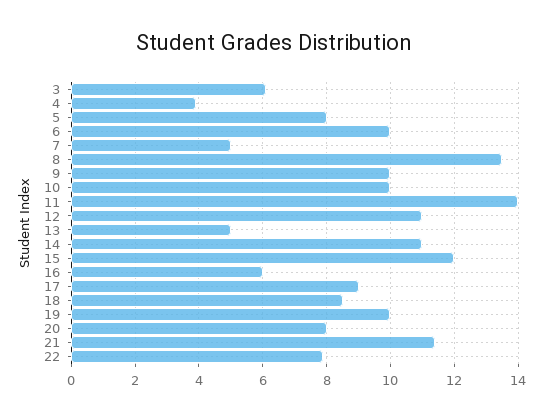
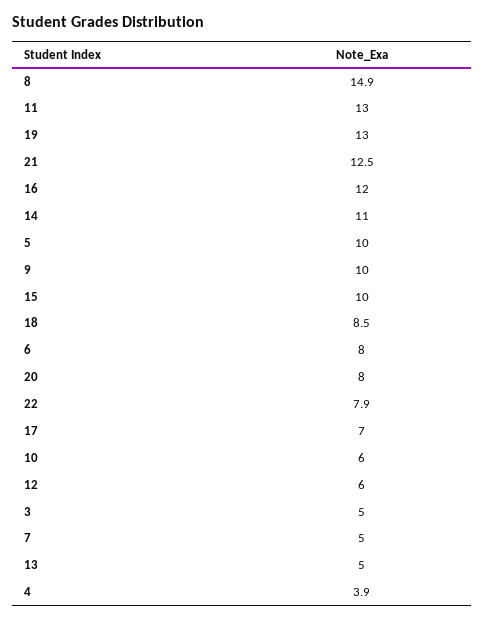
3: 6 -> 5
5: 8 -> 10
6: 10 -> 8
8: 13.5 -> 14.9
10: 10 -> 6
11: 14 -> 13
12: 11 -> 6
15: 12 -> 10
16: 6 -> 12
17: 9 -> 7
19: 10 -> 13
21: 11.5 -> 12.5

